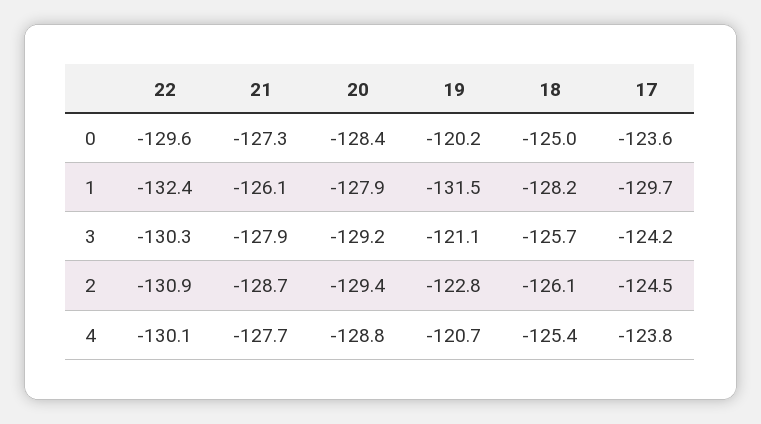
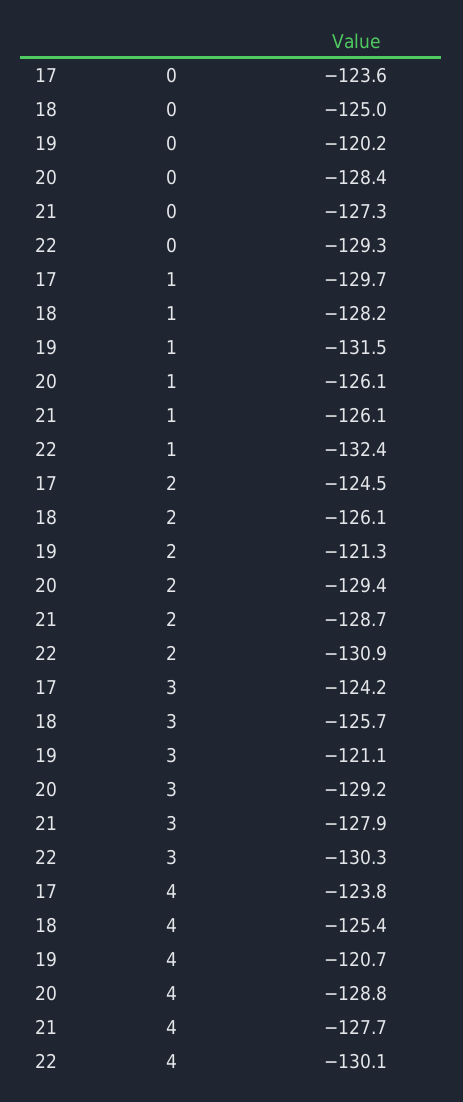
22, 0: -129.6 -> -129.3
20, 1: -127.9 -> -126.1
19, 2: -122.8 -> -121.3

